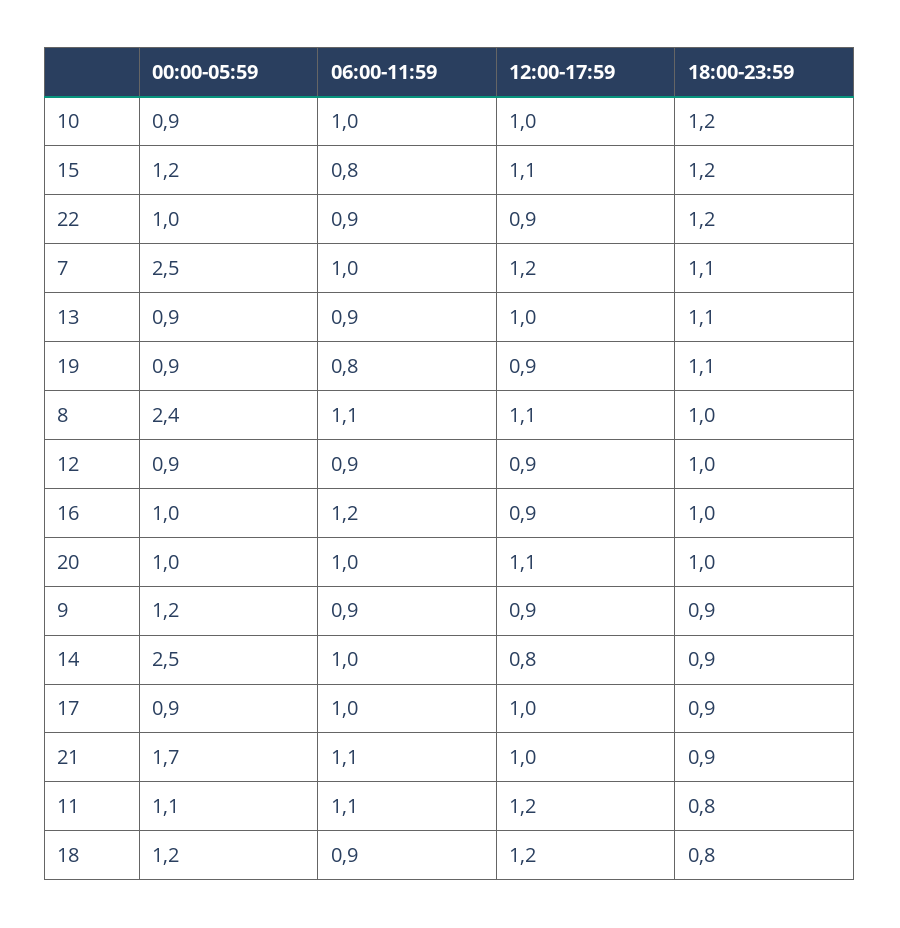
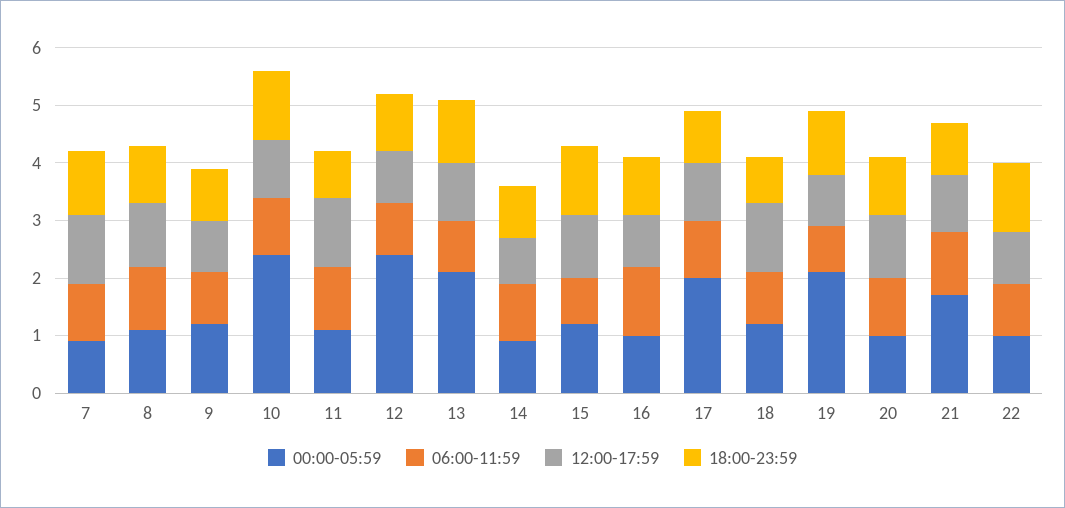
00:00-05:59, 10: 0.9 -> 2.5
00:00-05:59, 7: 2.5 -> 1
00:00-05:59, 13: 0.9 -> 2
00:00-05:59, 19: 0.9 -> 2
00:00-05:59, 8: 2.4 -> 1
00:00-05:59, 12: 0.9 -> 2.5
00:00-05:59, 14: 2.5 -> 1
00:00-05:59, 17: 0.9 -> 2

